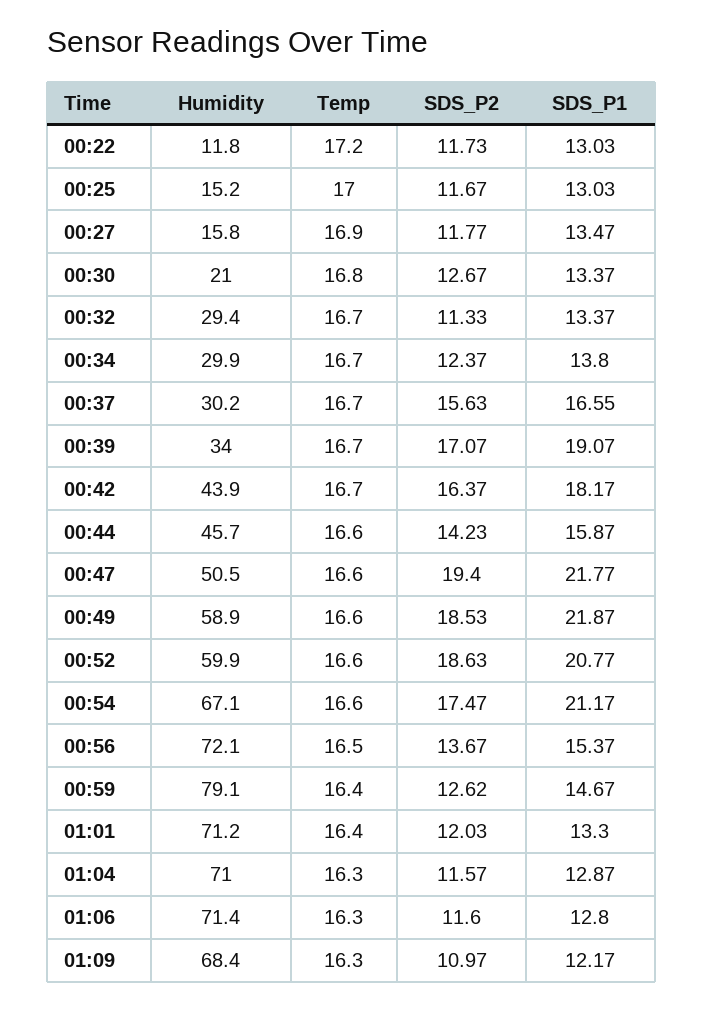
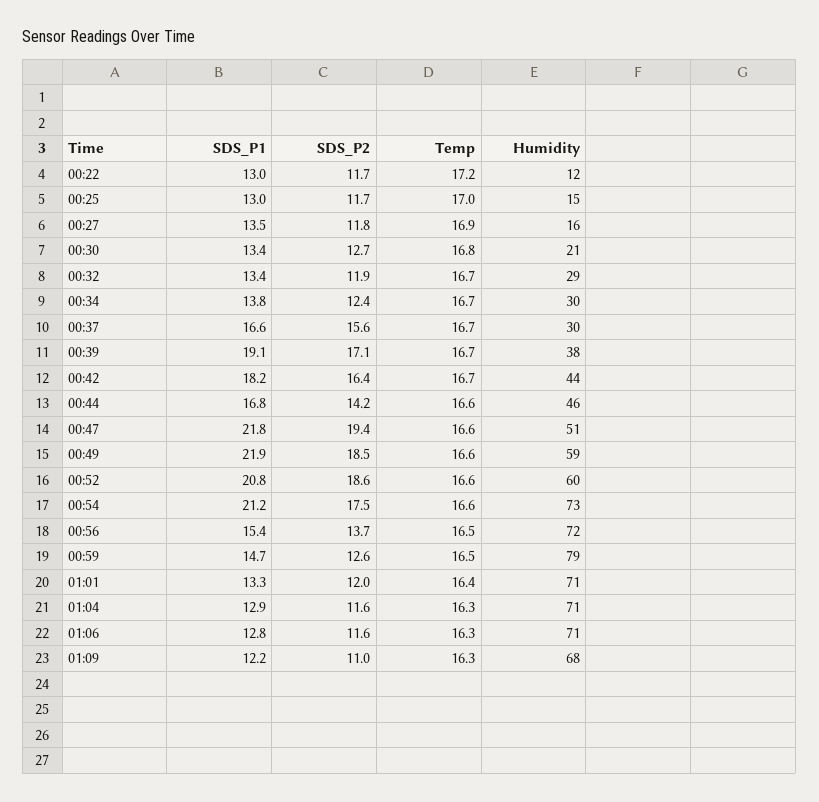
SDS_P2, 00:32: 11.33 -> 11.9
Humidity, 00:39: 34 -> 38
SDS_P1, 00:44: 15.87 -> 16.8
Humidity, 00:54: 67.1 -> 73
Temp, 00:59: 16.4 -> 16.5

